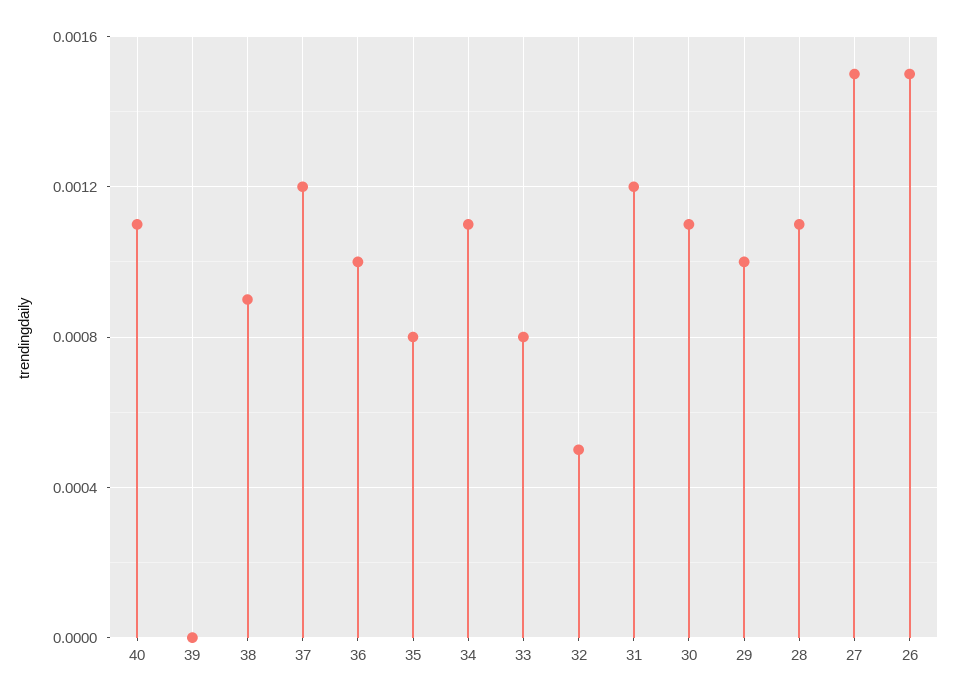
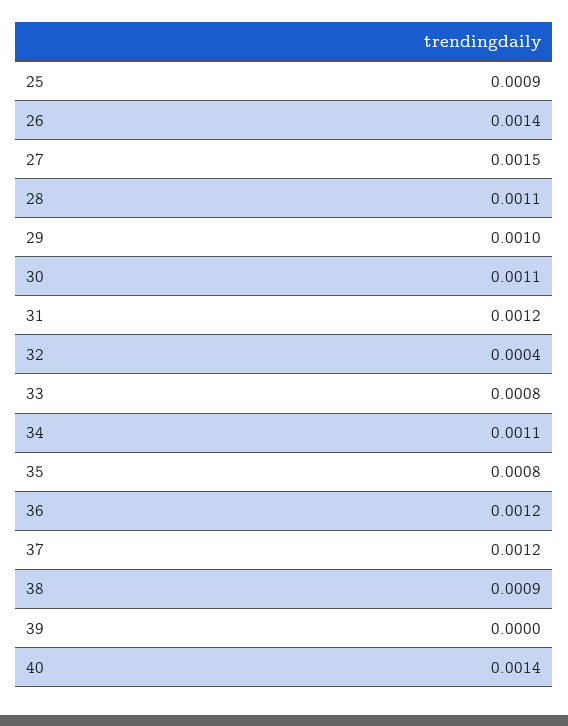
40: 0.0011 -> 0.0014
36: 0.001 -> 0.0012
32: 0.0005 -> 0.0004
26: 0.0015 -> 0.0014
25: none -> 0.0009

